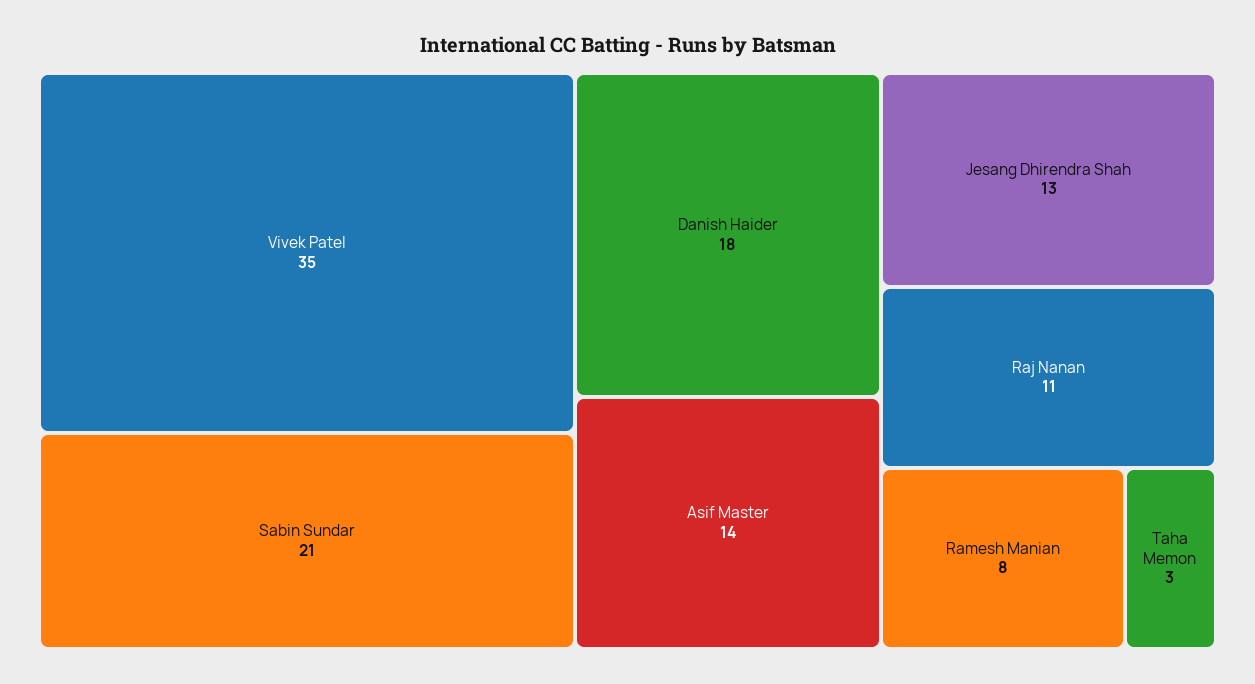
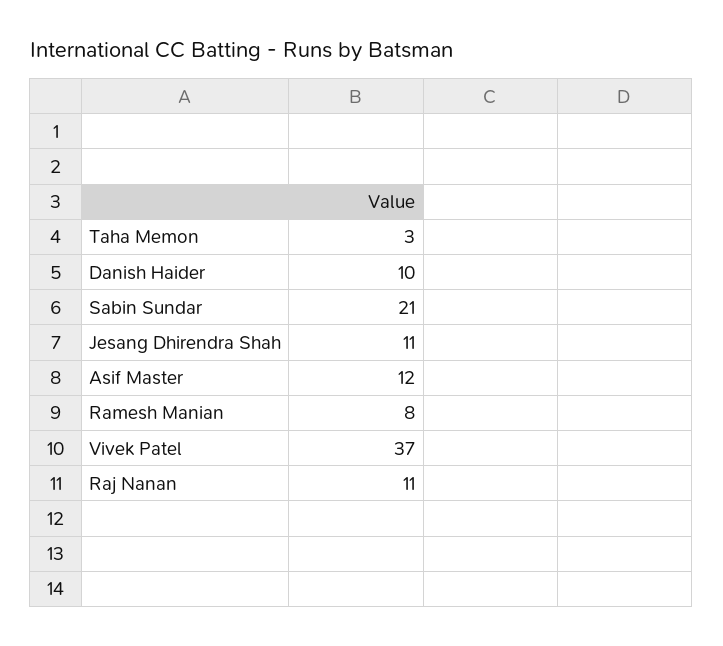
Vivek Patel: 35 -> 37
Danish Haider: 18 -> 10
Asif Master: 14 -> 12
Jesang Dhirendra Shah: 13 -> 11

